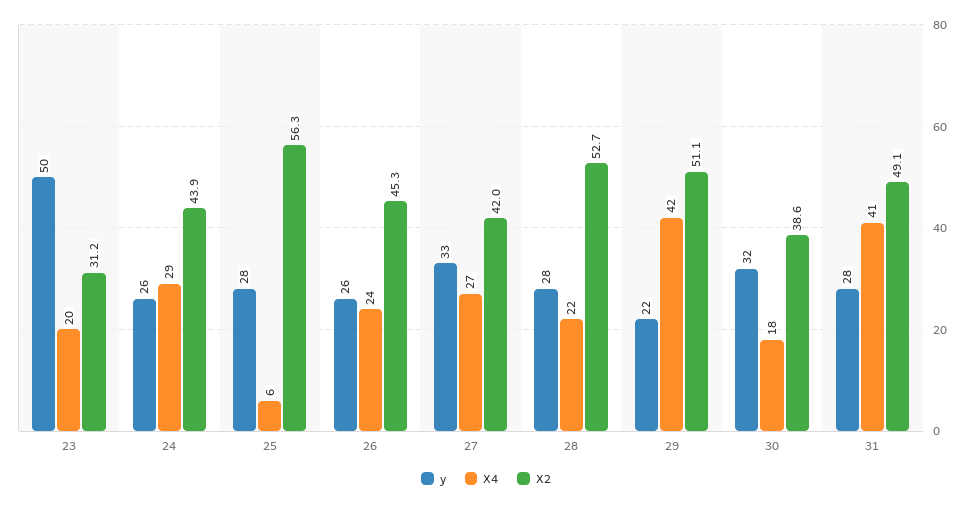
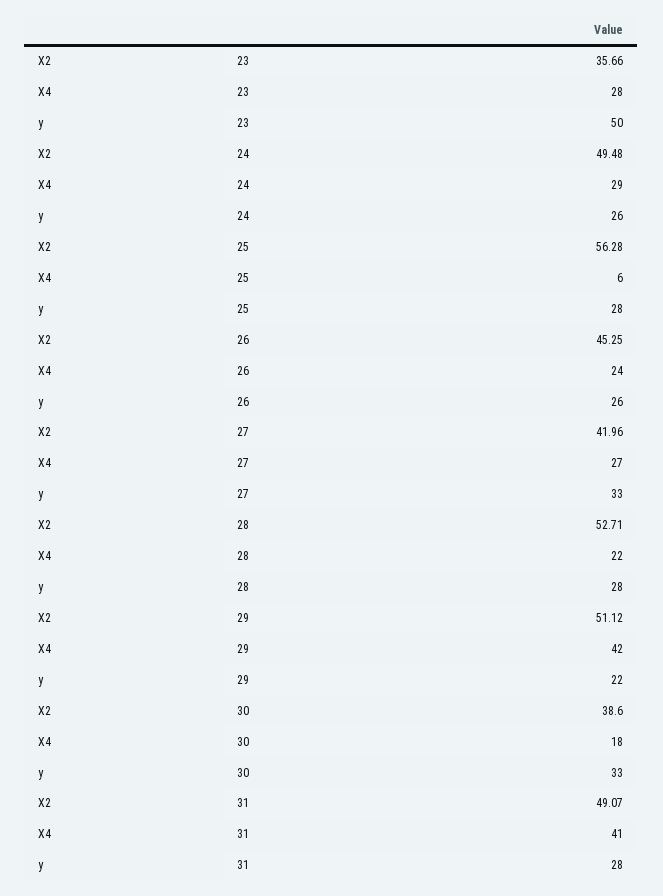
X4, 23: 20 -> 28
X2, 23: 31.2 -> 35.66
X2, 24: 43.9 -> 49.48
y, 30: 32 -> 33

